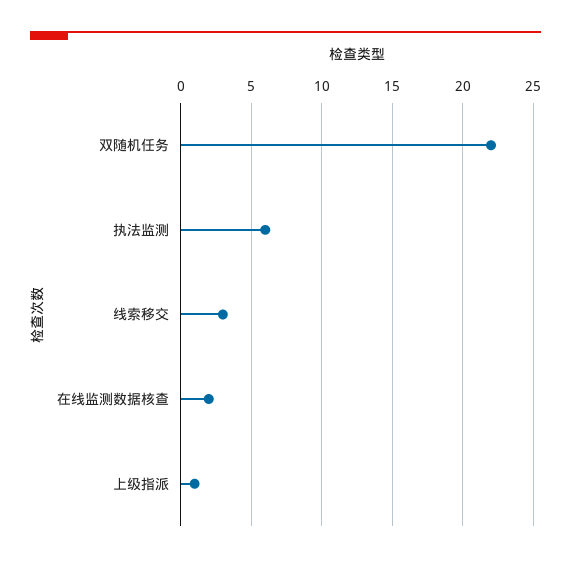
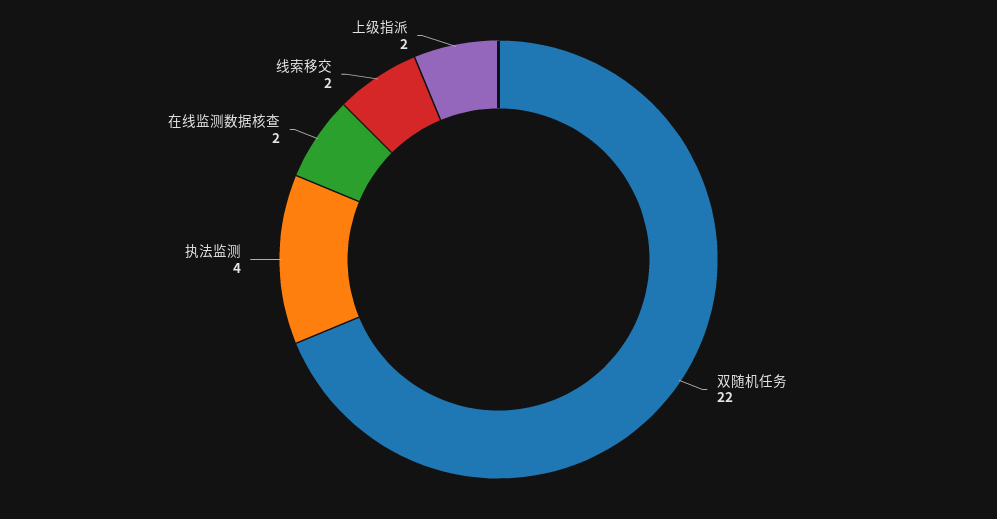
执法监测: 6 -> 4
线索移交: 3 -> 2
上级指派: 1 -> 2

